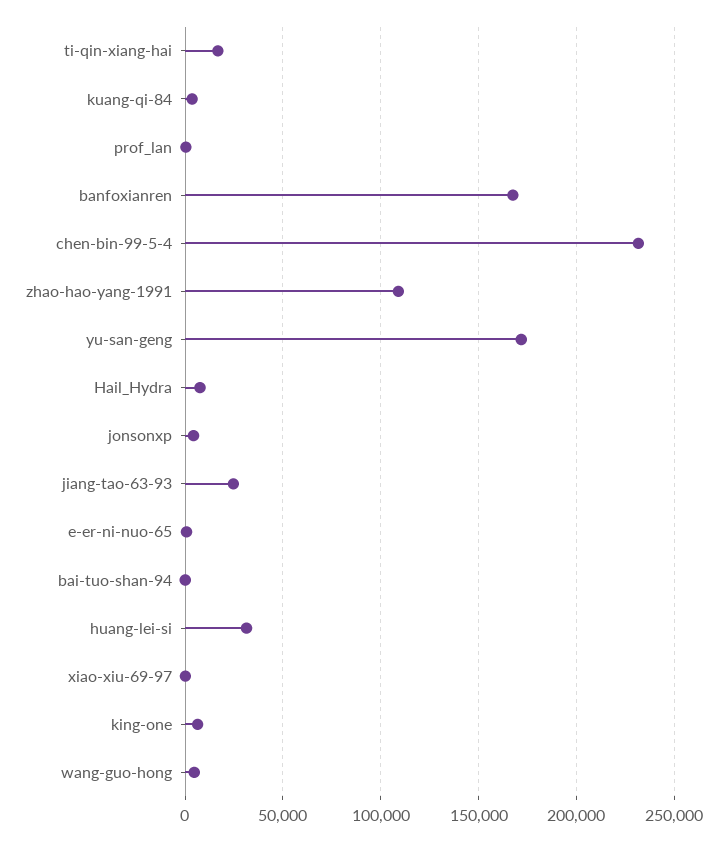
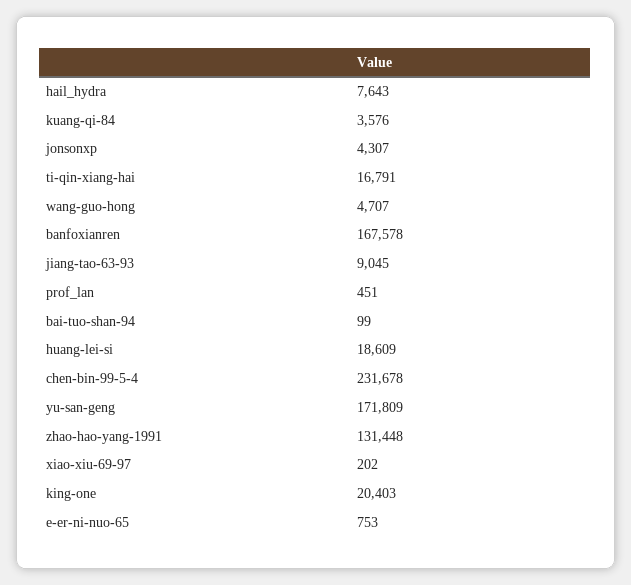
zhao-hao-yang-1991: 110000 -> 131448
jiang-tao-63-93: 25000 -> 9045
huang-lei-si: 30000 -> 18609
king-one: 5000 -> 20403

